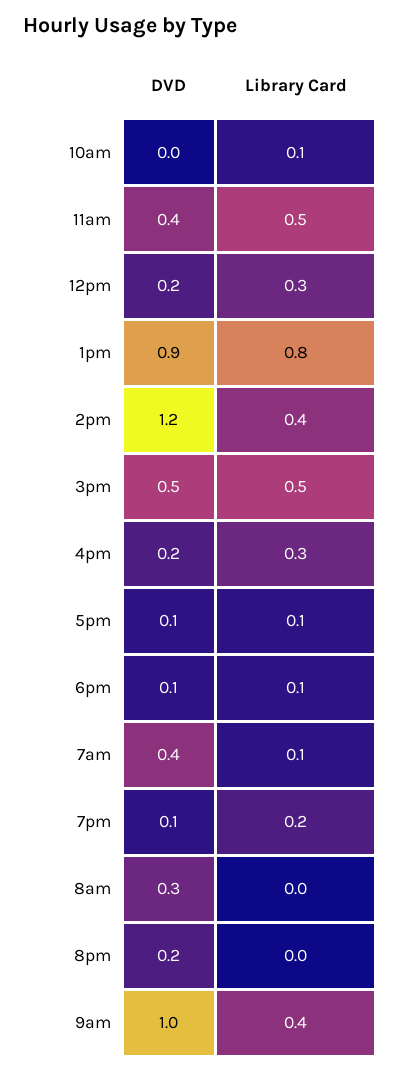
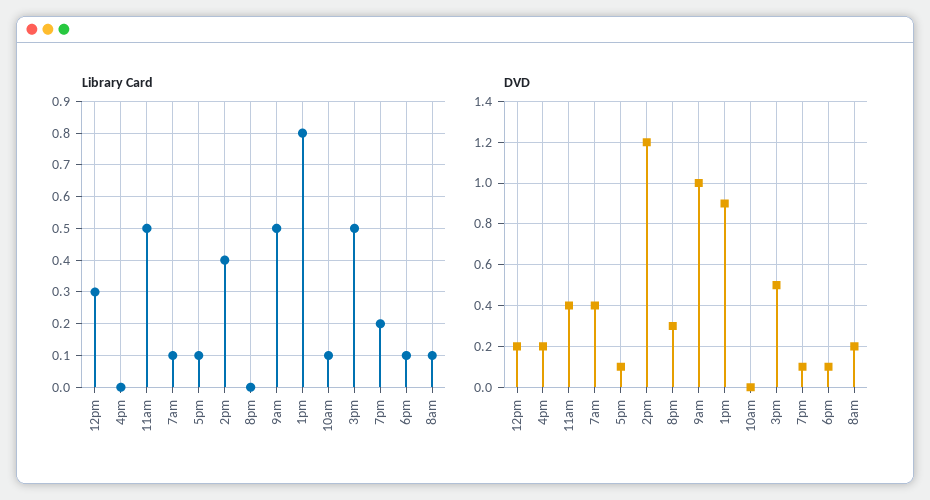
Library Card, 4pm: 0.3 -> 0
DVD, 8am: 0.3 -> 0.2
Library Card, 8am: 0 -> 0.1
DVD, 8pm: 0.2 -> 0.3
Library Card, 9am: 0.4 -> 0.5

